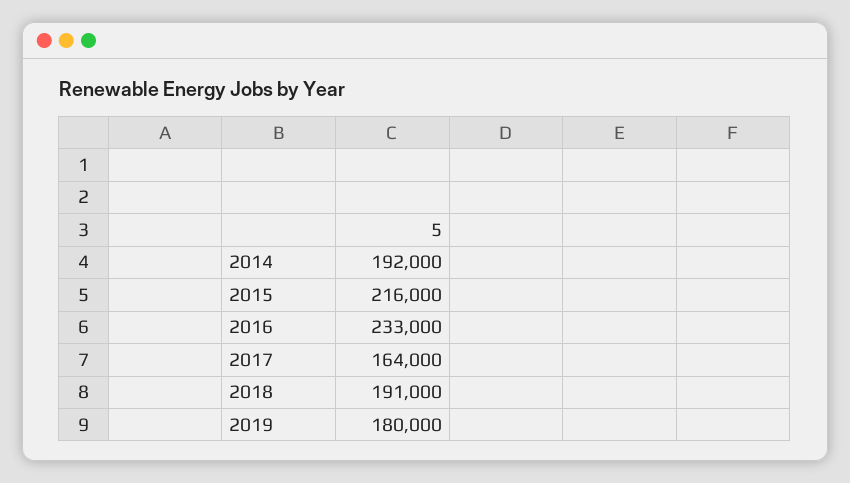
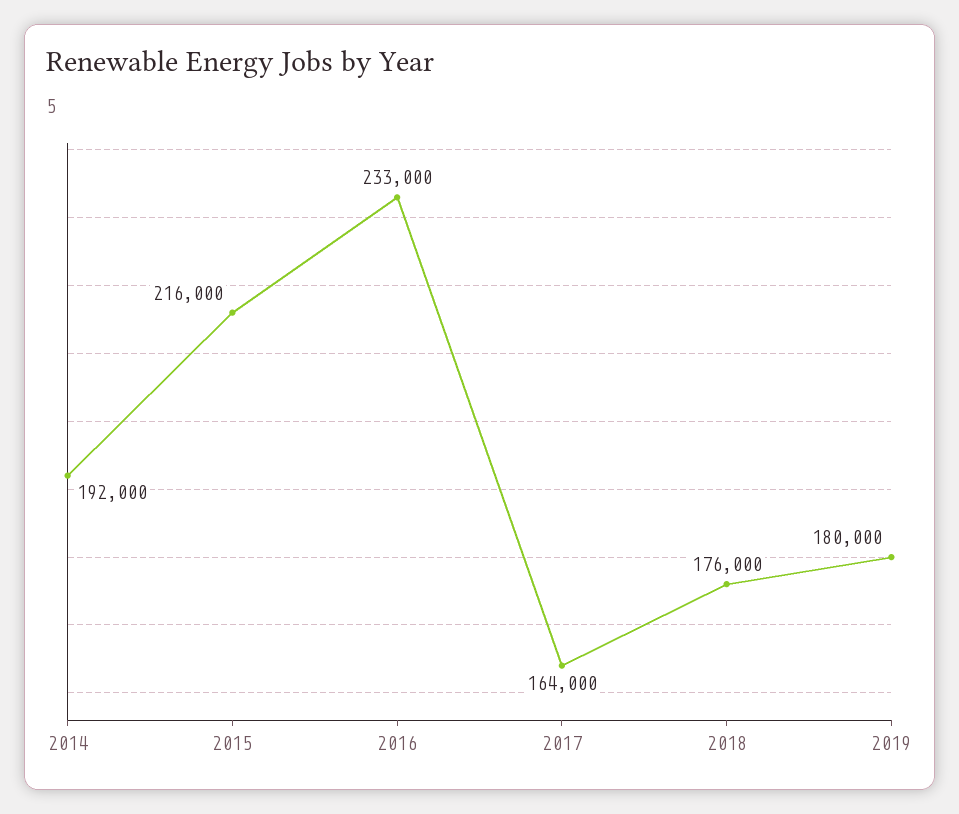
2018: 191000 -> 176000

